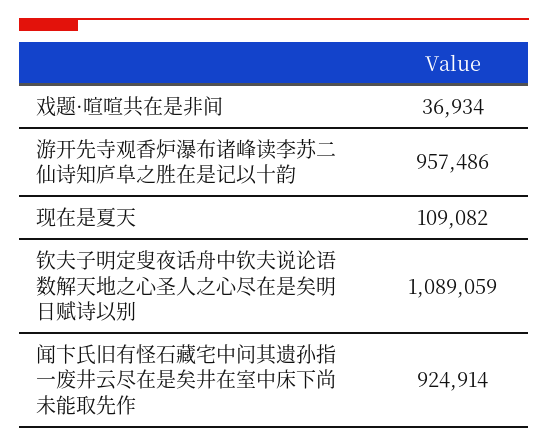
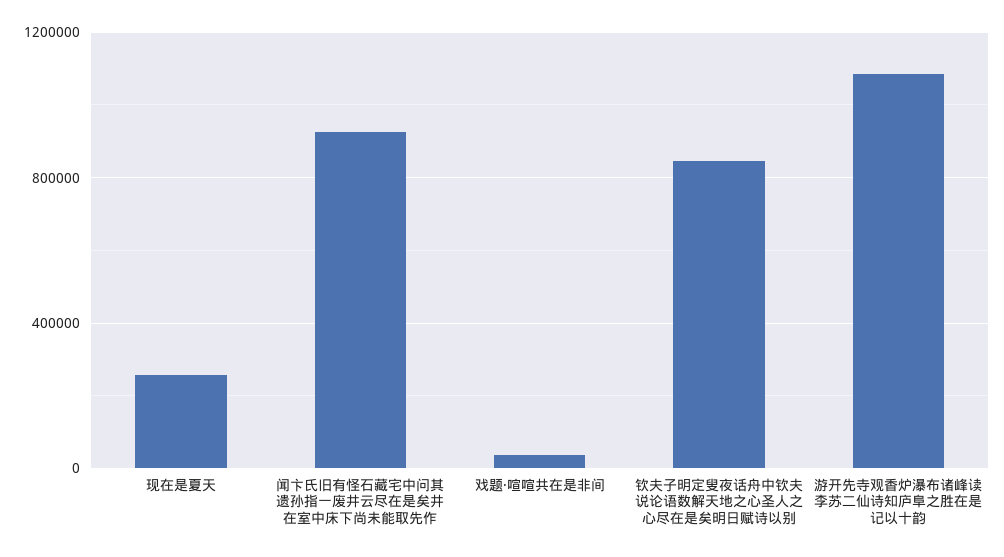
游开先寺观香炉瀑布诸峰读李苏二仙诗知庐阜之胜在是记以十韵: 957486 -> 1100000
现在是夏天: 109082 -> 250000
钦夫子明定叟夜话舟中钦夫说论语数解天地之心圣人之心尽在是矣明日赋诗以别: 1089059 -> 850000

